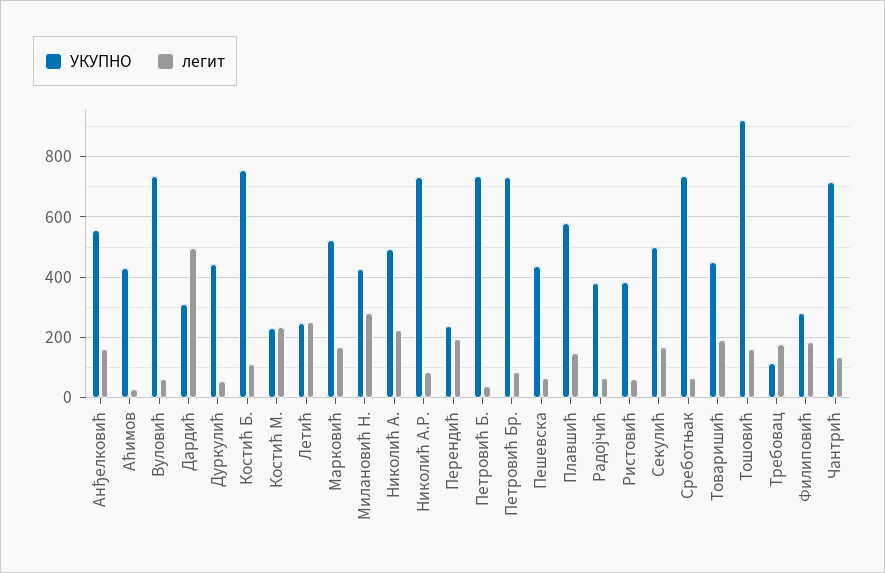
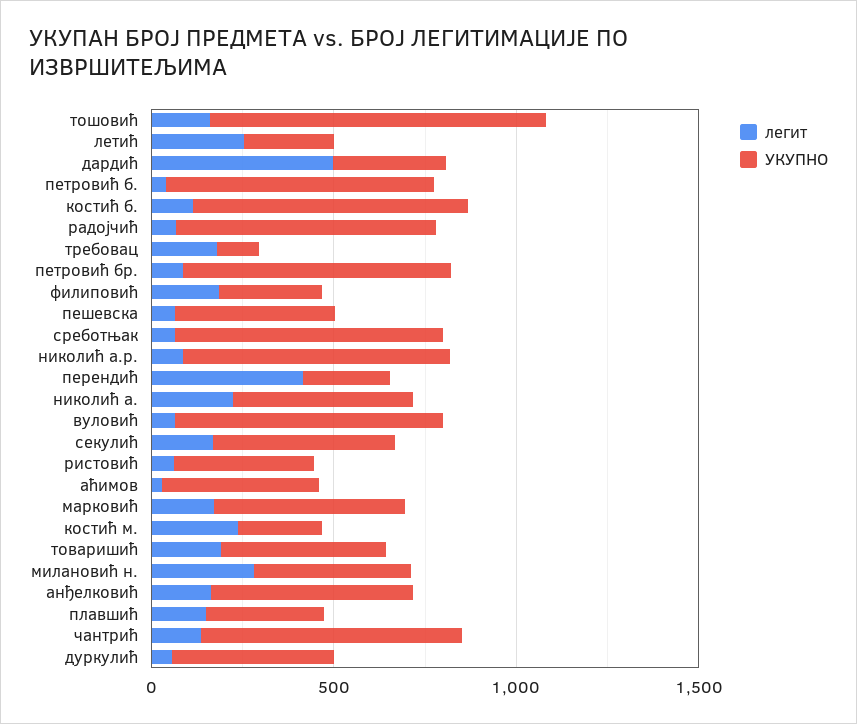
легит, Перендић: 200 -> 400
УКУПНО, Плавшић: 580 -> 300
УКУПНО, Радојчић: 380 -> 700

